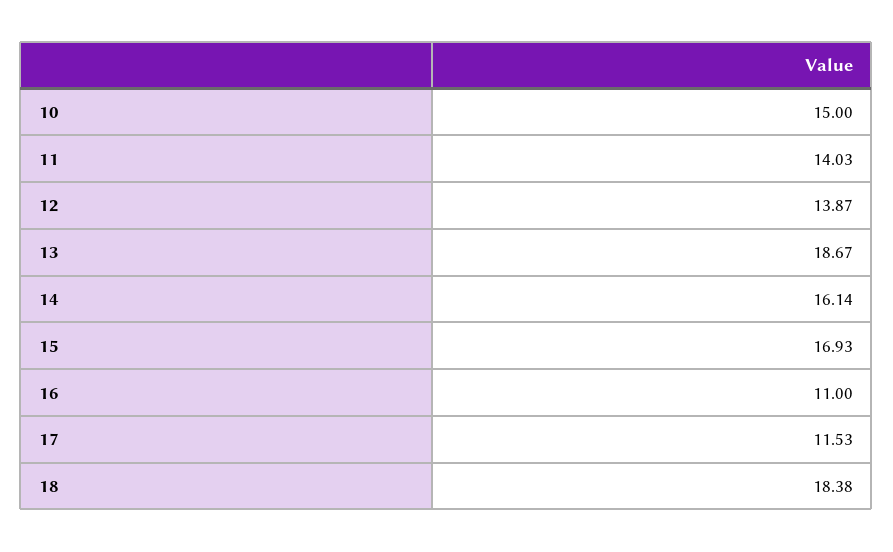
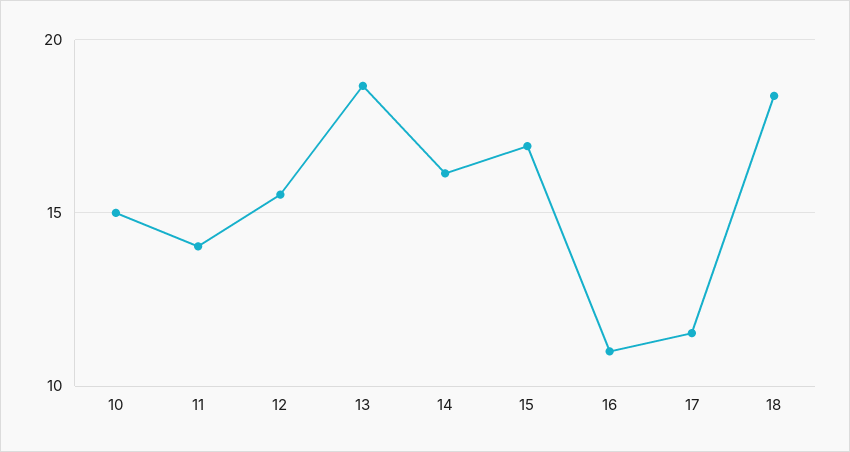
12: 13.87 -> 15.5

